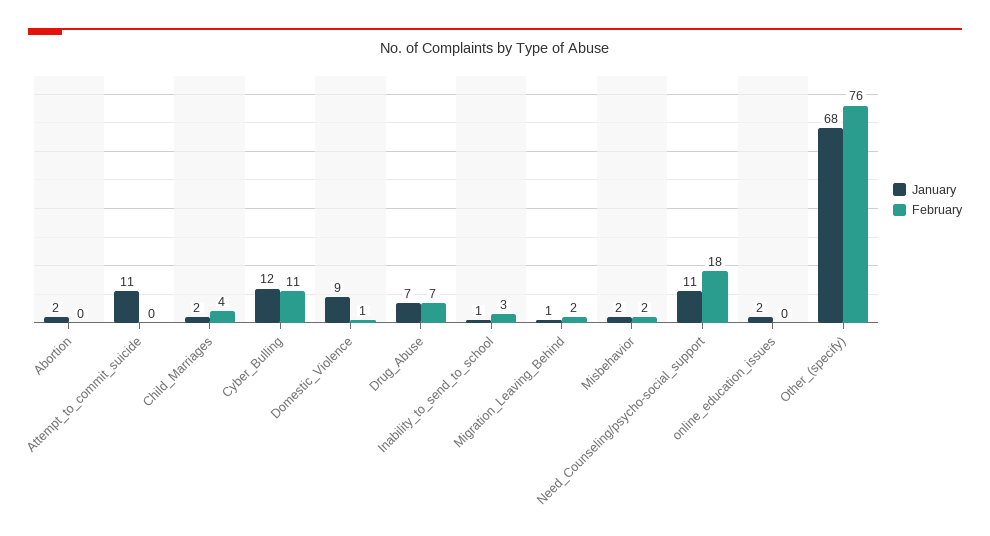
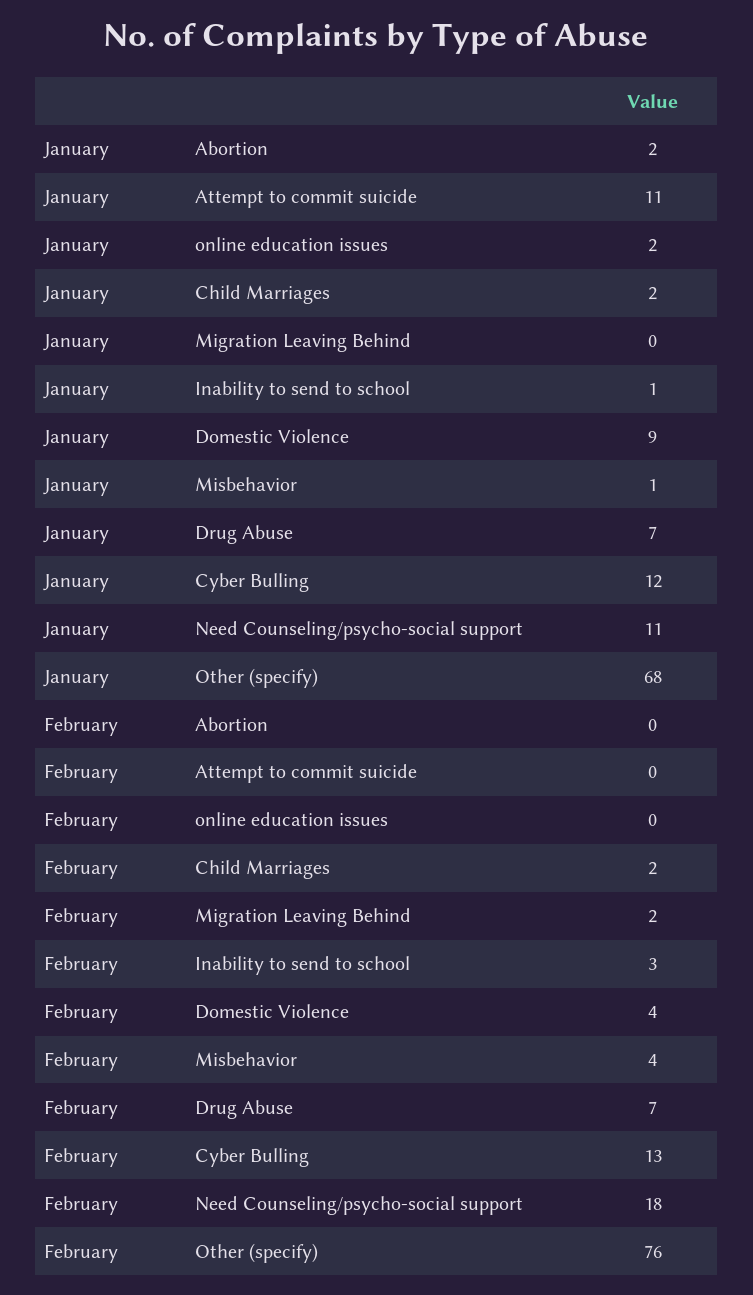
February, Child_Marriages: 4 -> 2
February, Cyber_Bulling: 11 -> 13
February, Domestic_Violence: 1 -> 4
January, Migration_Leaving_Behind: 1 -> 0
January, Misbehavior: 2 -> 1
February, Misbehavior: 2 -> 4

